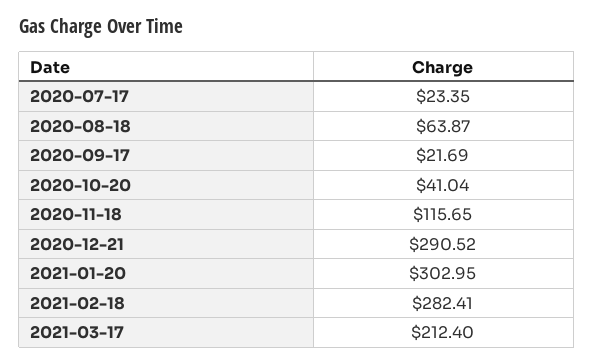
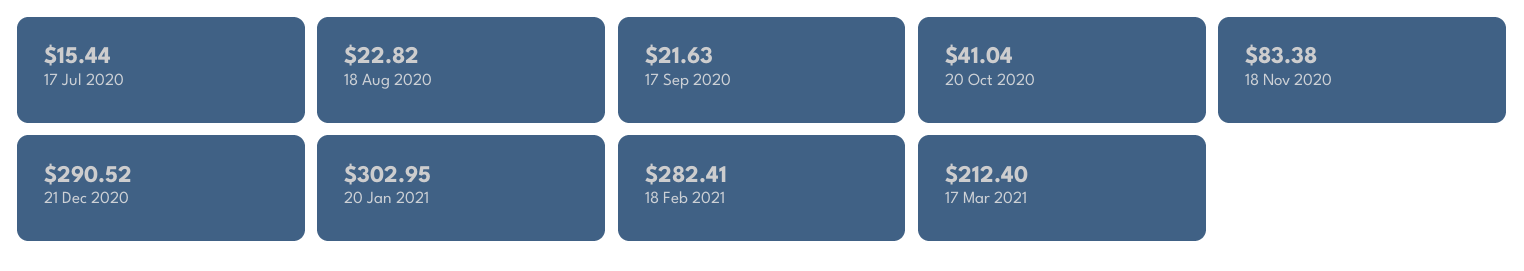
2020-07-17: 23.35 -> 15.44
2020-08-18: 63.87 -> 22.82
2020-09-17: 21.69 -> 21.63
2020-11-18: 115.65 -> 83.38

